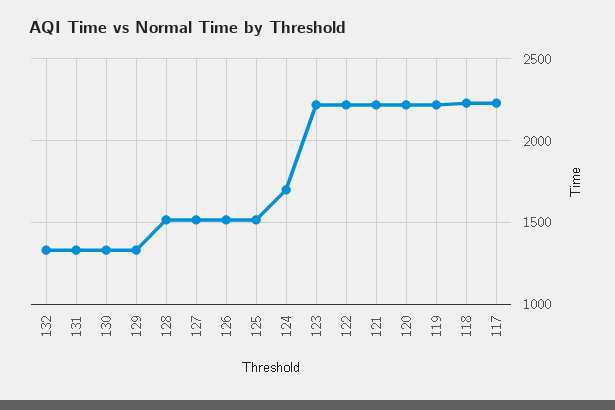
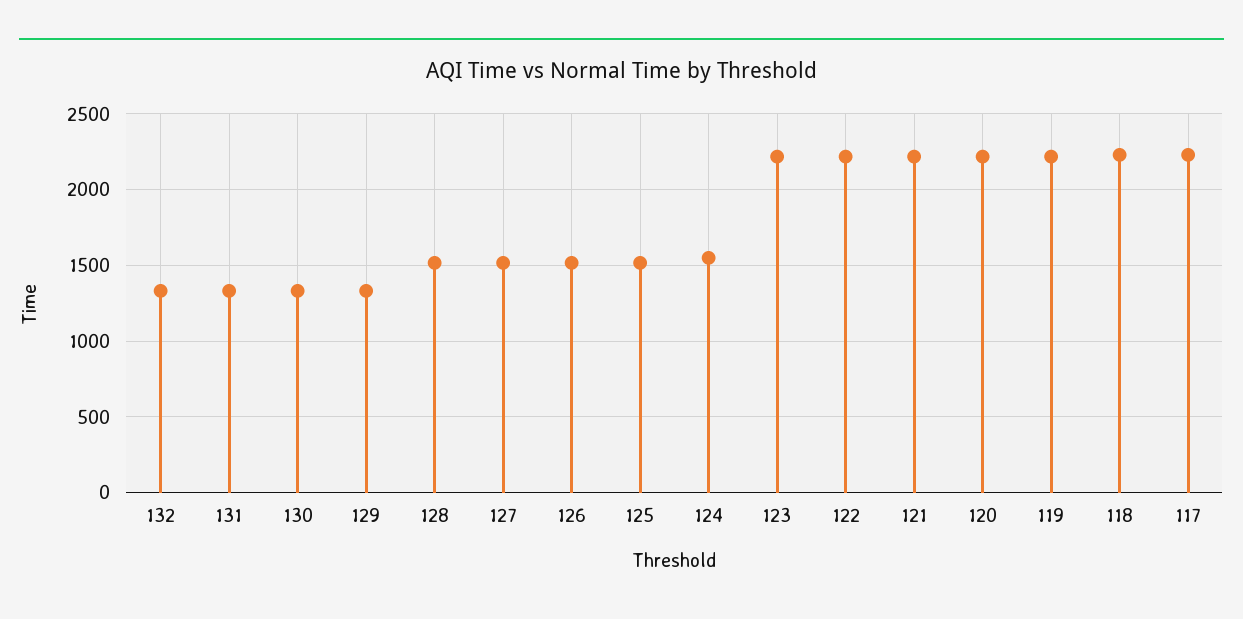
124: 1700 -> 1550

